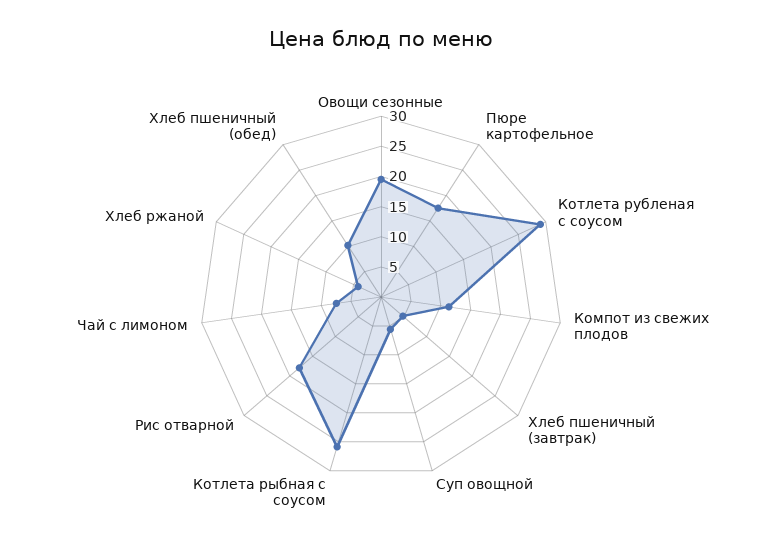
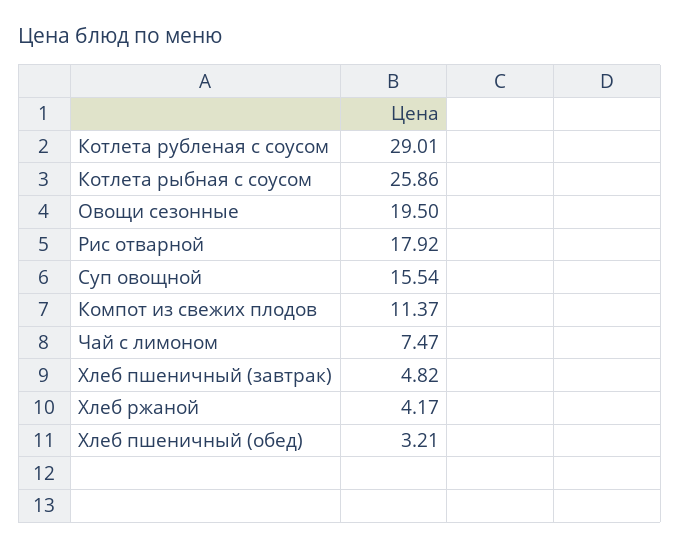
Пюре картофельное: 17.5 -> none
Суп овощной: 5 -> 15.54
Хлеб пшеничный (обед): 10 -> 3.21

